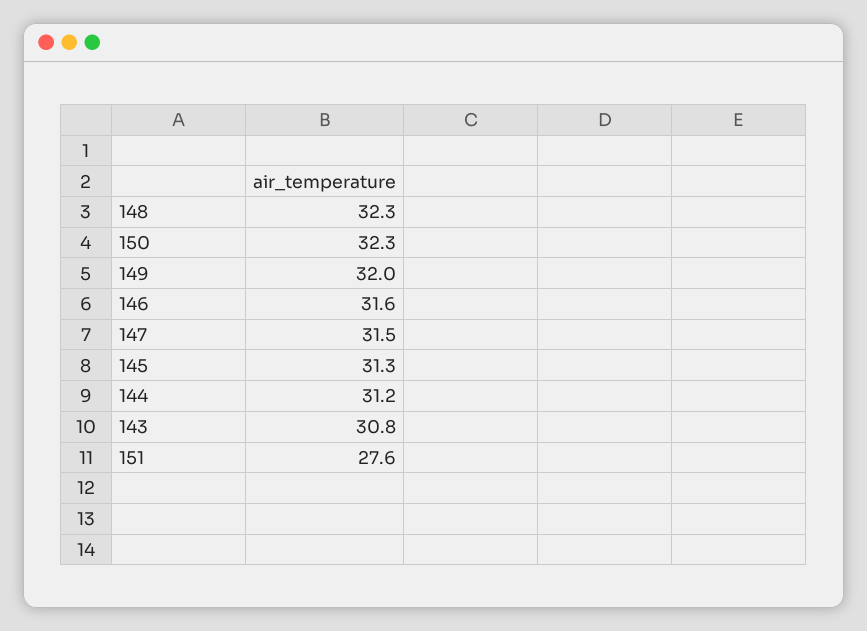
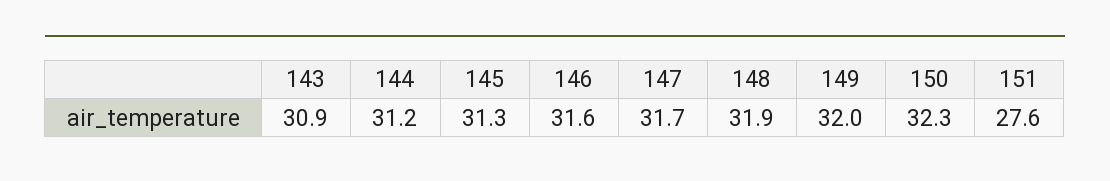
148: 32.3 -> 31.9
147: 31.5 -> 31.7
143: 30.8 -> 30.9

